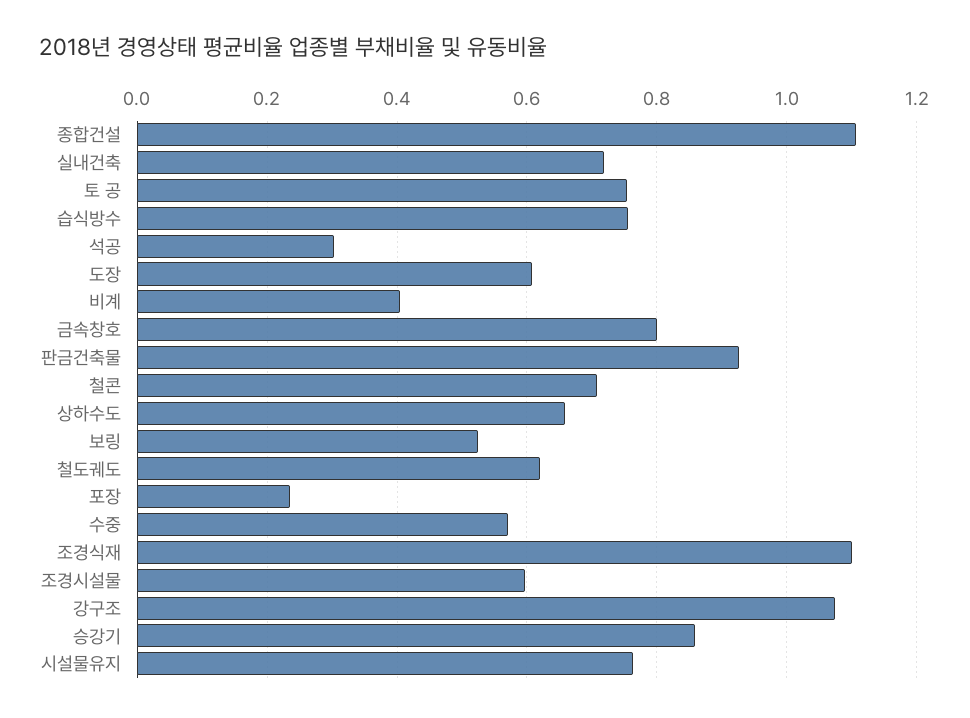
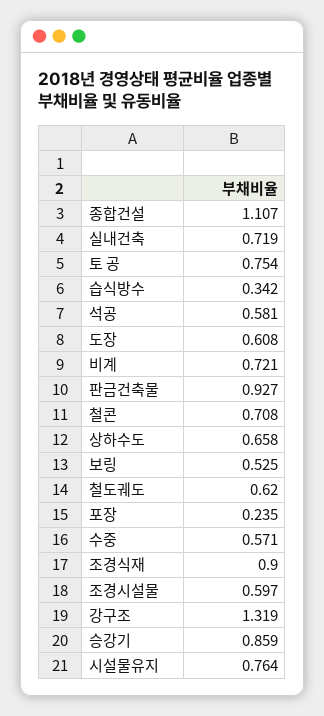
습식방수: 0.76 -> 0.342
석공: 0.3 -> 0.581
비계: 0.4 -> 0.721
금속창호: 0.8 -> none
조경식재: 1.1 -> 0.9
강구조: 1.08 -> 1.319

